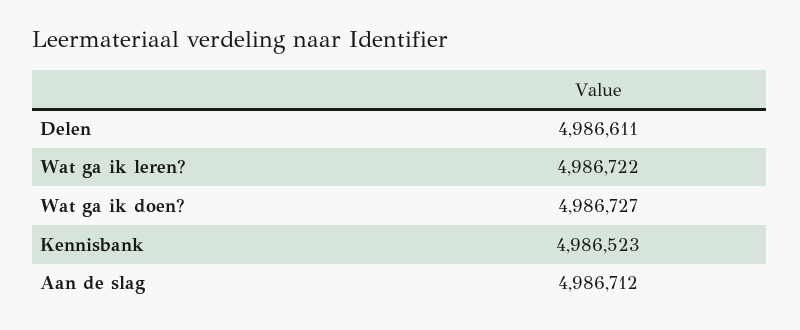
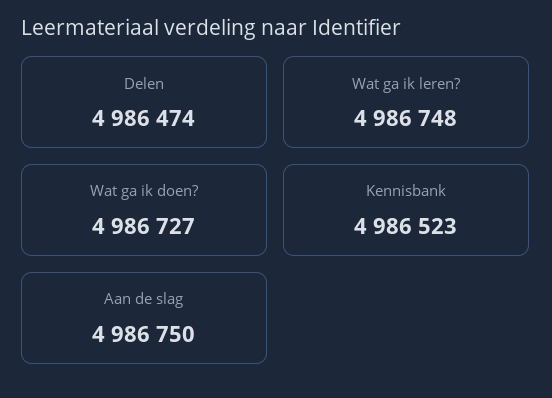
Delen: 4986611 -> 4986474
Wat ga ik leren?: 4986722 -> 4986748
Aan de slag: 4986712 -> 4986750

